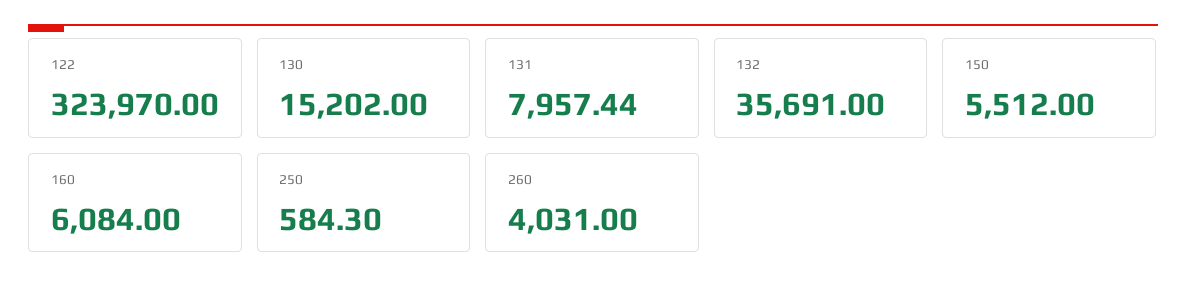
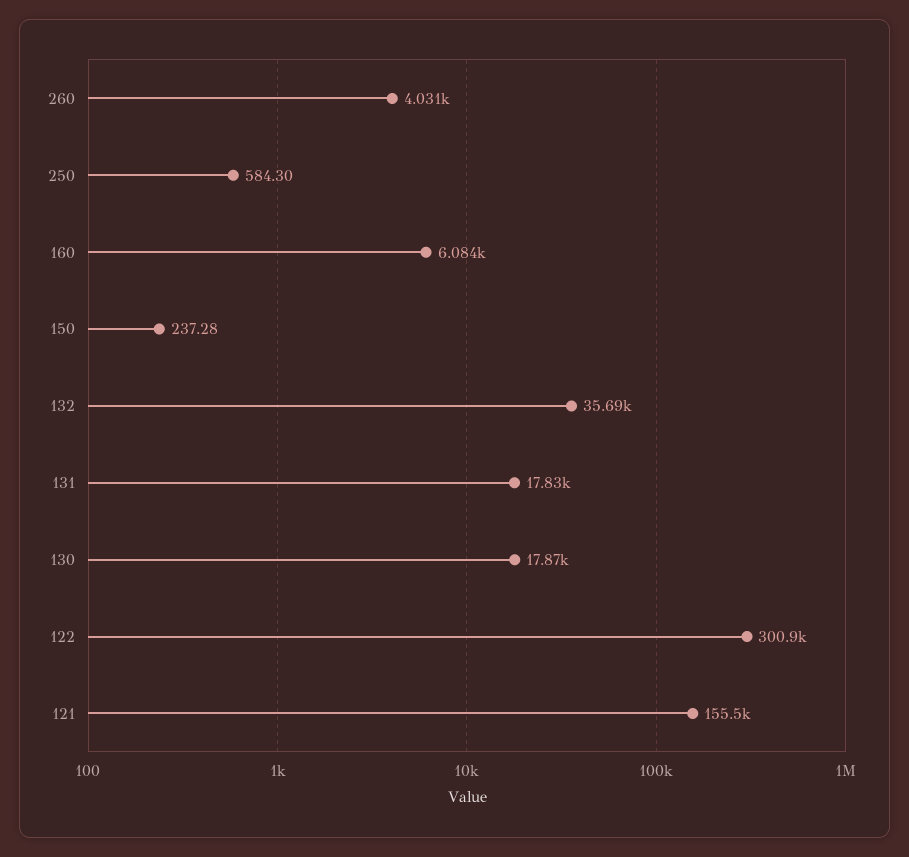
122: 323970 -> 300900
130: 15202 -> 17870
131: 7957.44 -> 17830
150: 5512 -> 237.28
121: none -> 155500

